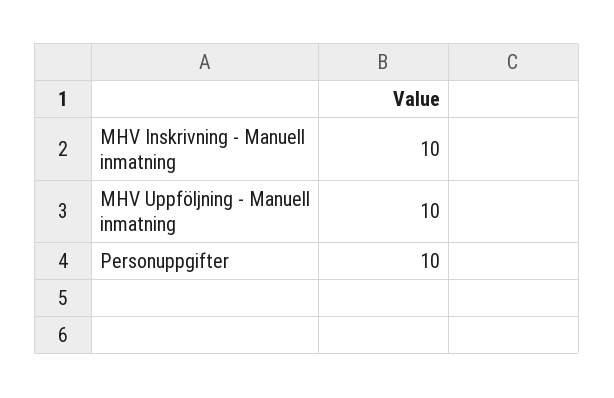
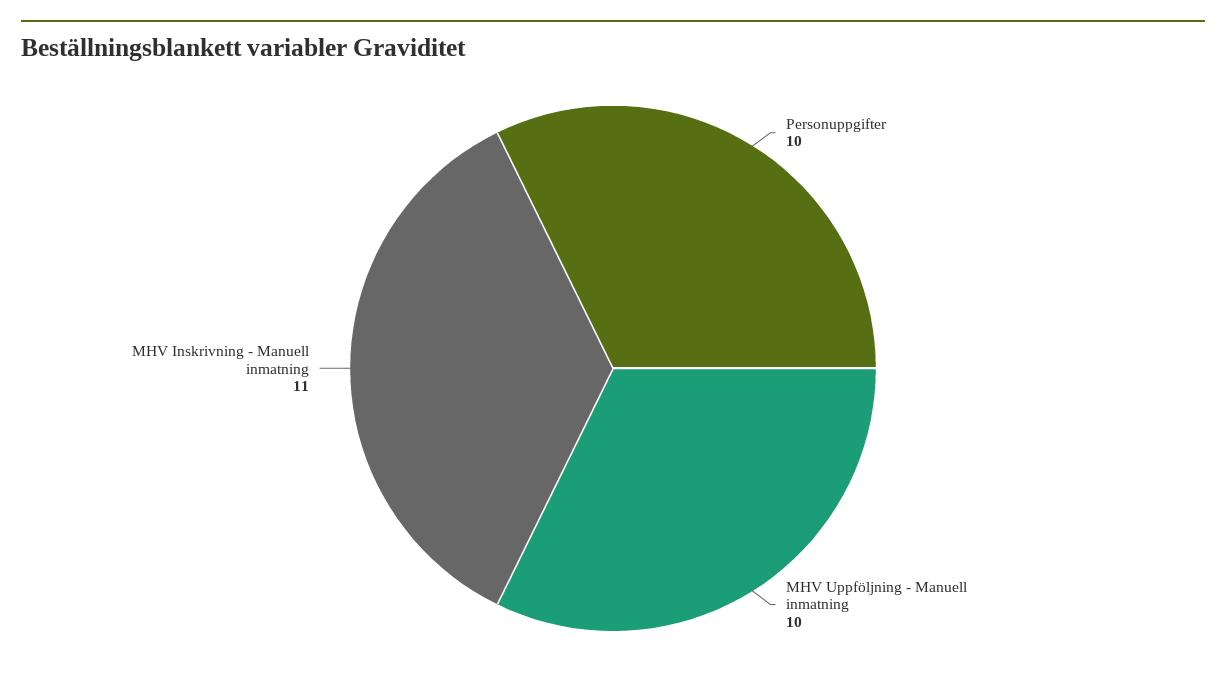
MHV Inskrivning - Manuell inmatning: 10 -> 11

